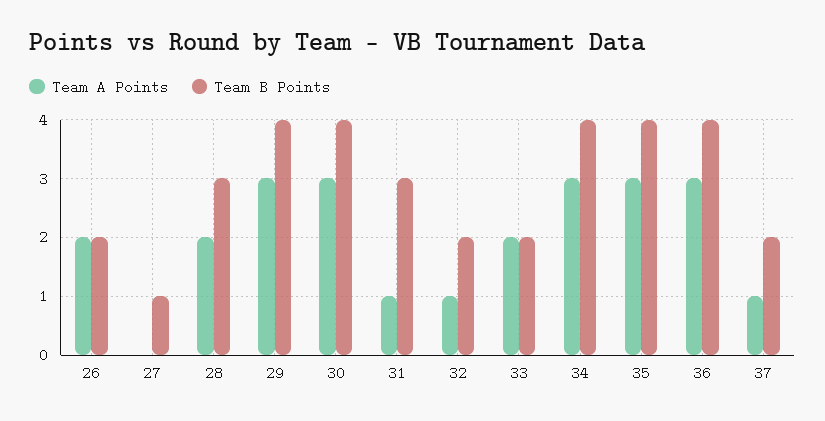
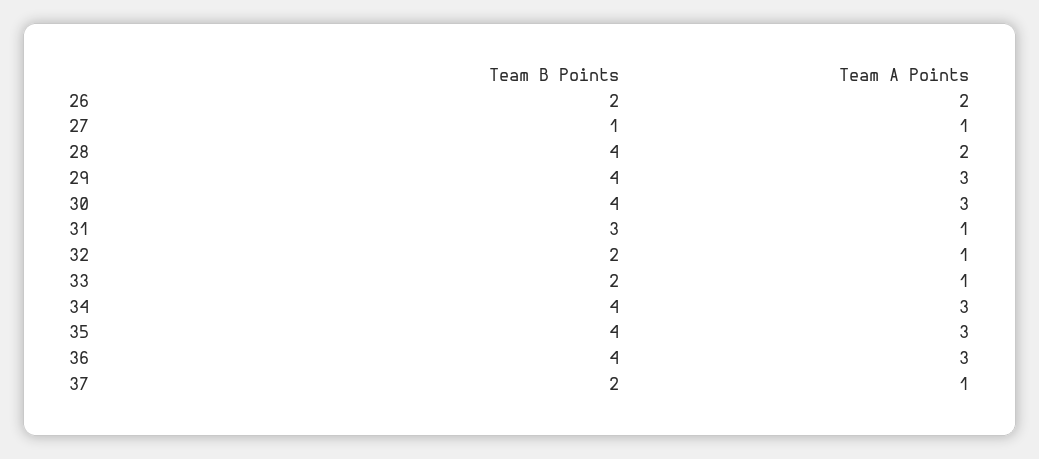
Team A Points, 27: 0 -> 1
Team B Points, 28: 3 -> 4
Team A Points, 33: 2 -> 1

